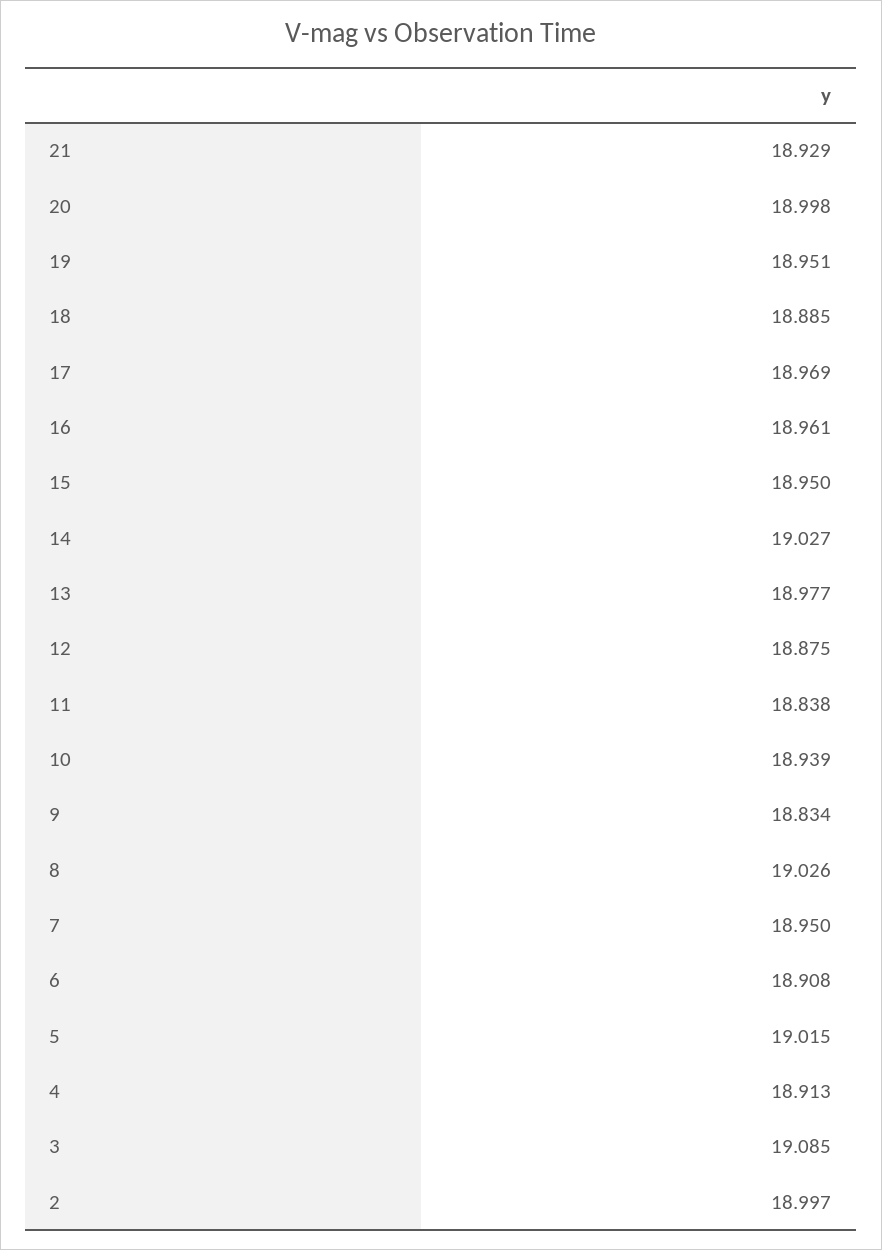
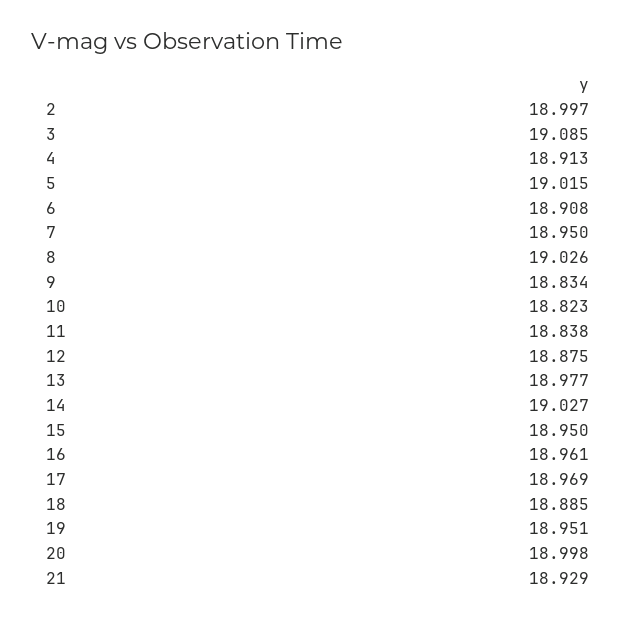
10: 18.939 -> 18.823

